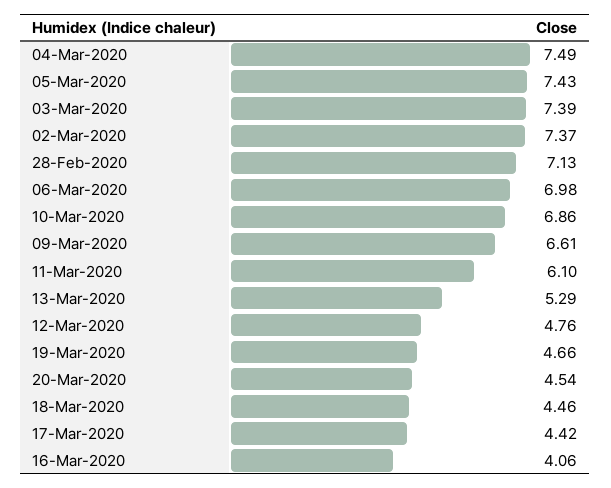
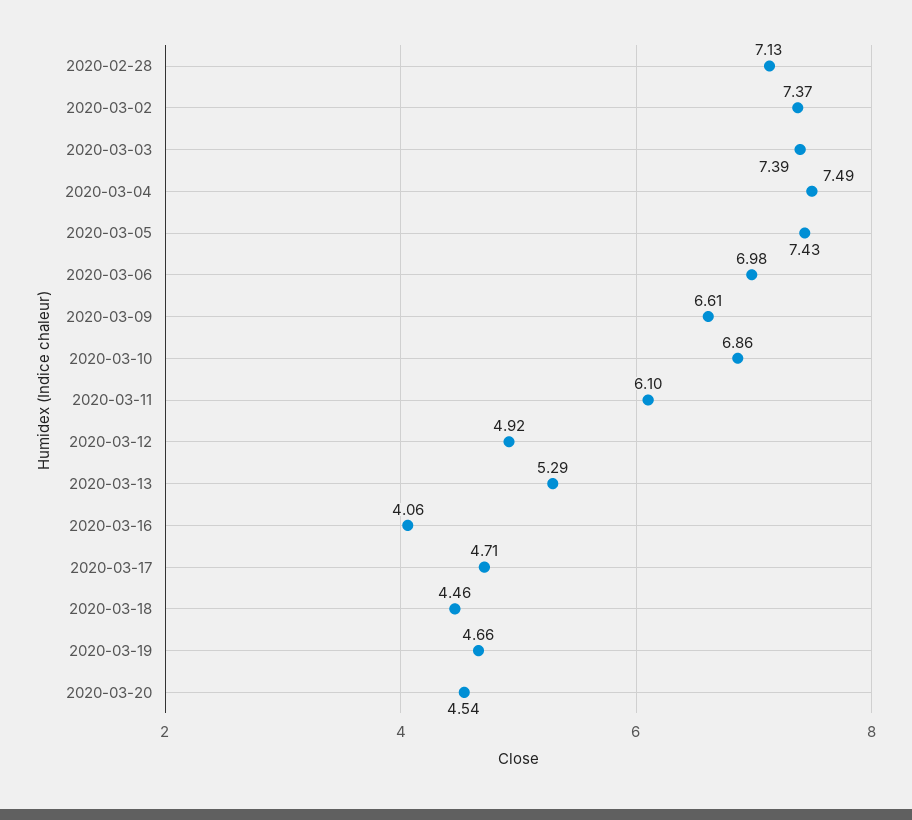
12-Mar-2020: 4.76 -> 4.92
17-Mar-2020: 4.42 -> 4.71

